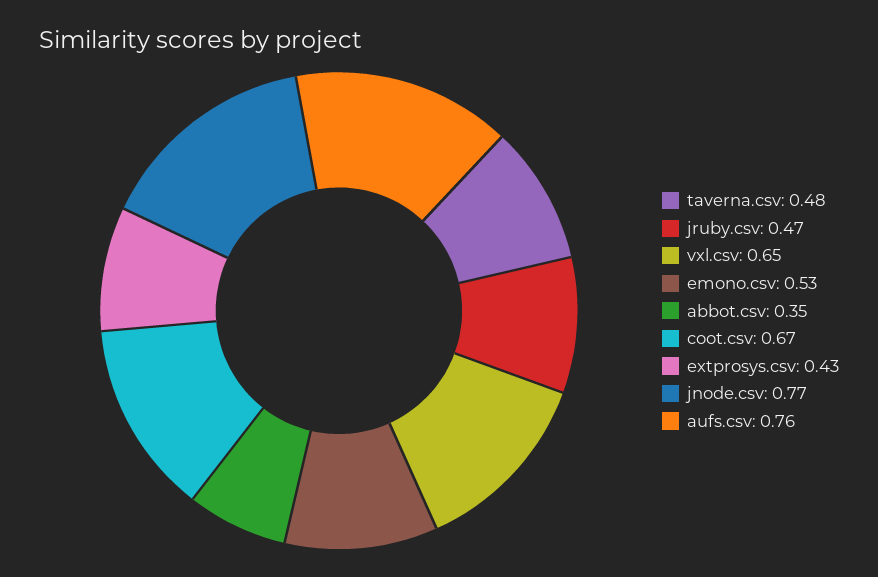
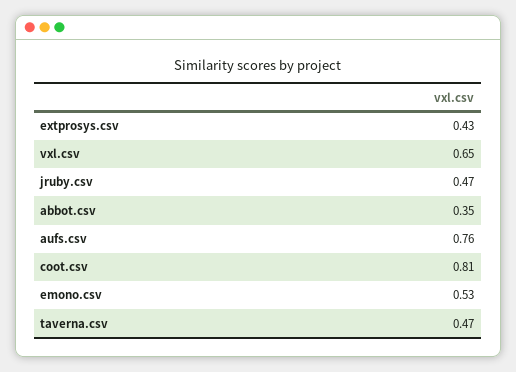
taverna.csv: 0.48 -> 0.47
coot.csv: 0.67 -> 0.81
jnode.csv: 0.77 -> none

